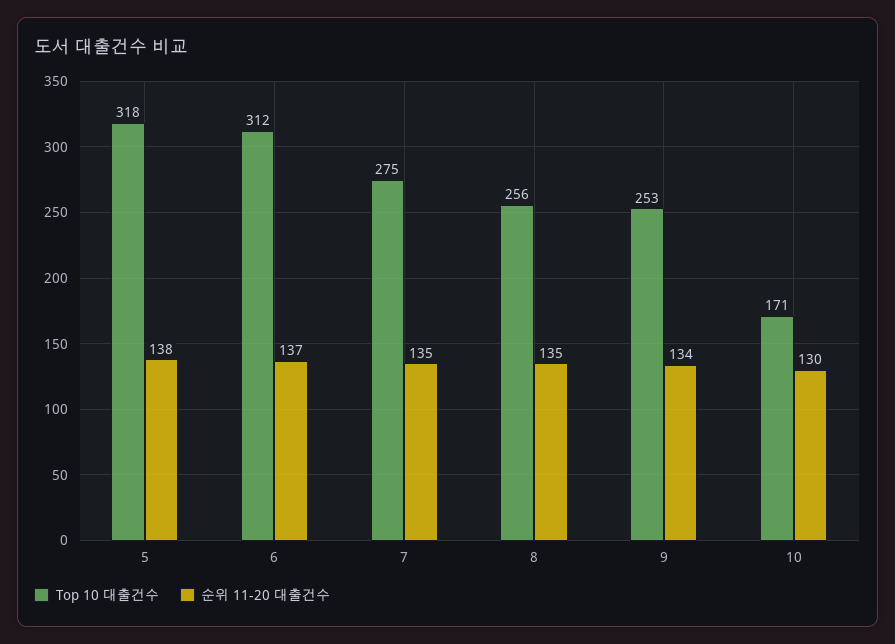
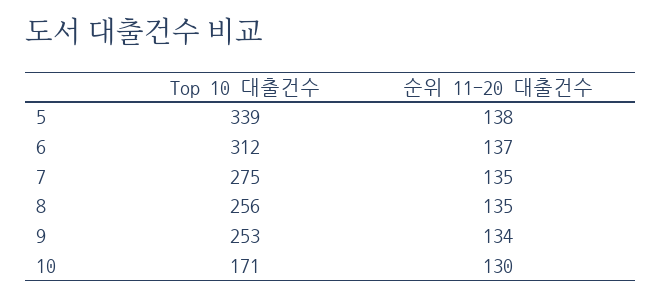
Top 10 대출건수, 5: 318 -> 339

